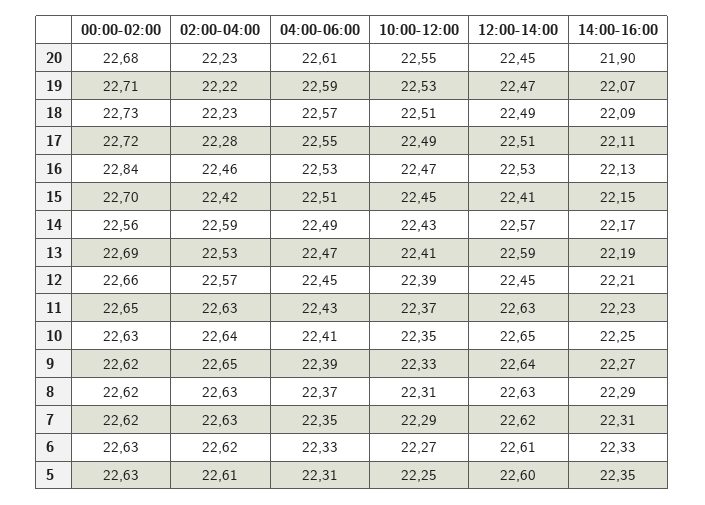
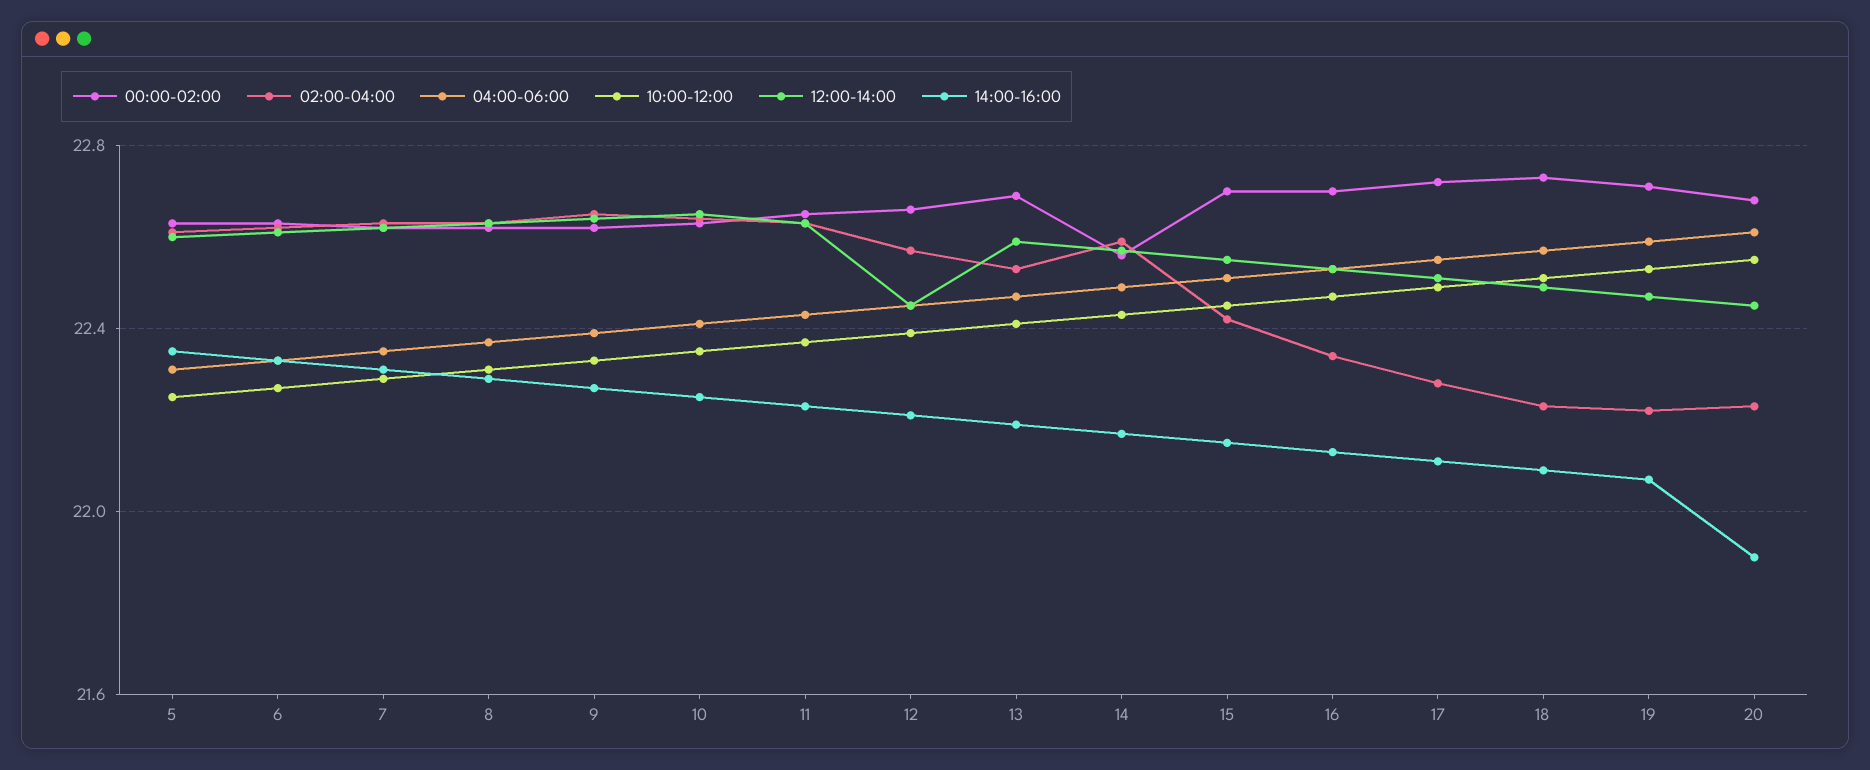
00:00-02:00, 16: 22.84 -> 22.7
02:00-04:00, 16: 22.46 -> 22.35
12:00-14:00, 15: 22.41 -> 22.55

